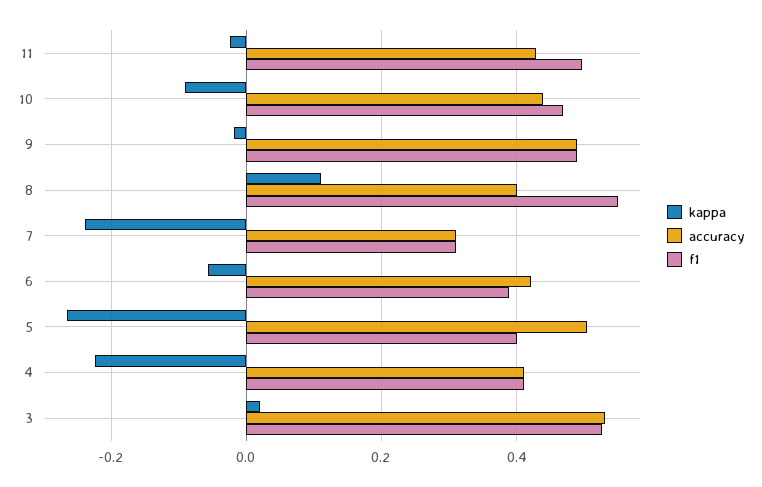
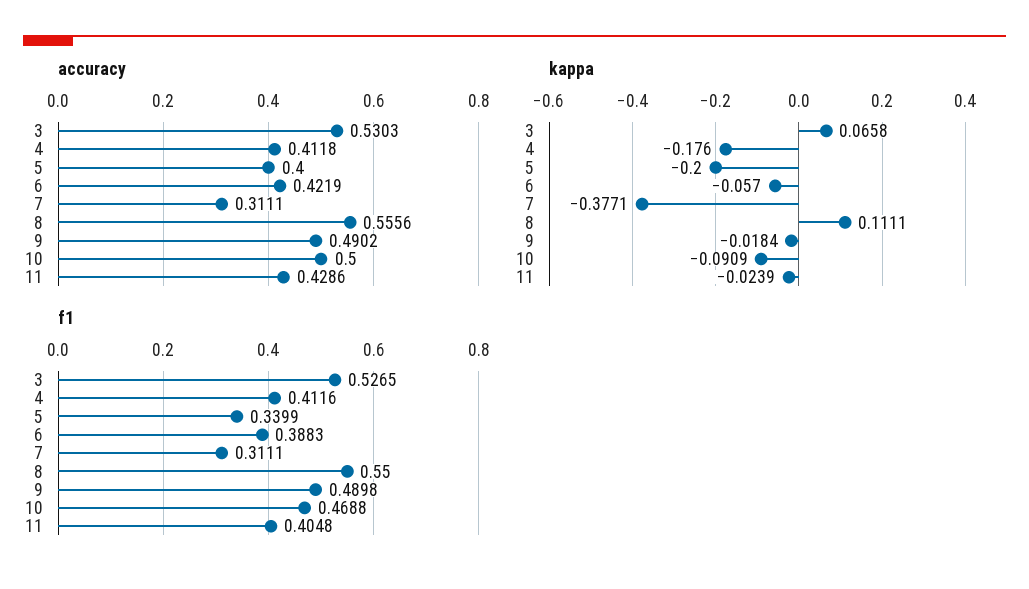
f1, 11: 0.5 -> 0.4048
accuracy, 10: 0.44 -> 0.5
accuracy, 8: 0.4 -> 0.5556
kappa, 7: -0.24 -> -0.3771
kappa, 5: -0.26 -> -0.2
accuracy, 5: 0.5 -> 0.4
f1, 5: 0.4 -> 0.3399
kappa, 4: -0.22 -> -0.176
kappa, 3: 0.02 -> 0.0658

